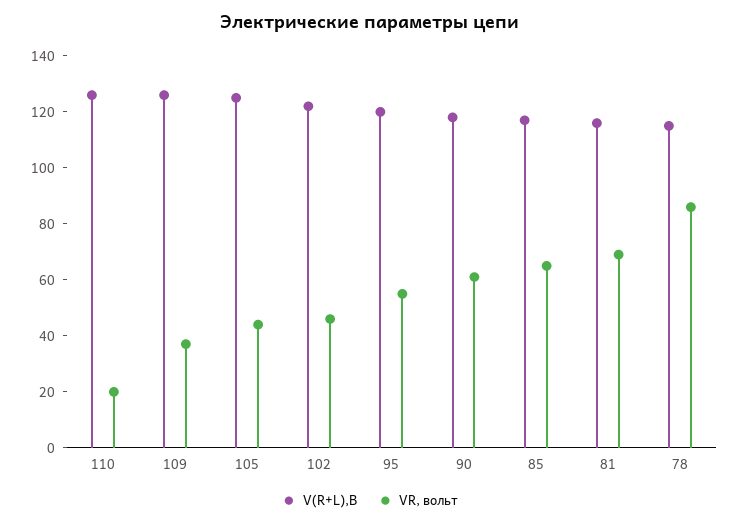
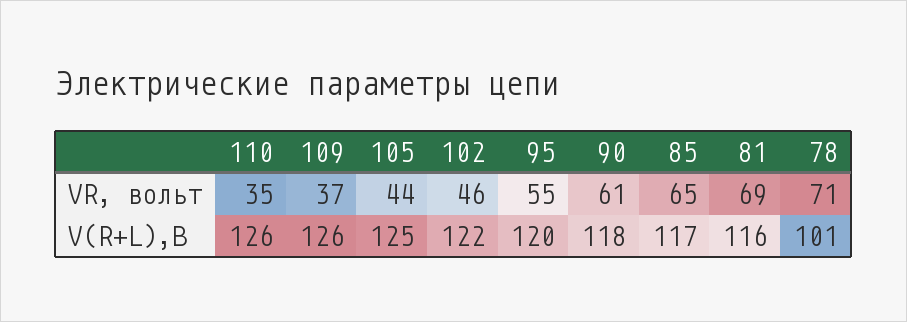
VR, вольт, 110: 20 -> 35
V(R+L),В, 78: 115 -> 101
VR, вольт, 78: 85 -> 71

